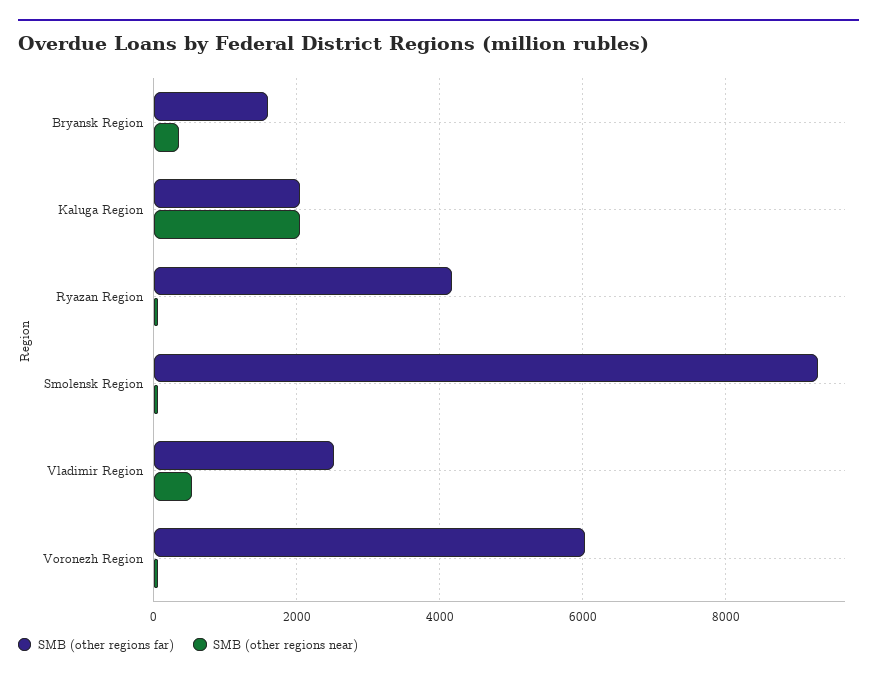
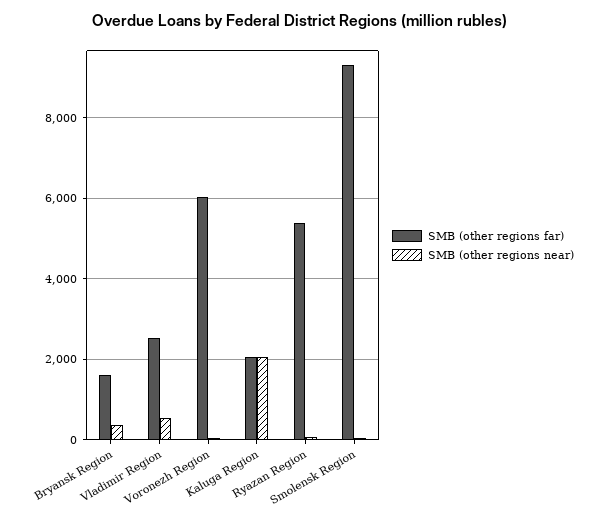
SMB (other regions far), Ryazan Region: 4200 -> 5400

